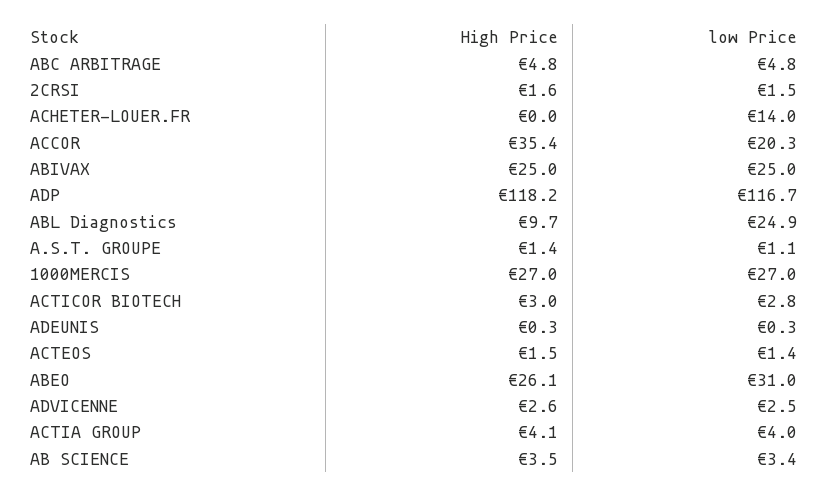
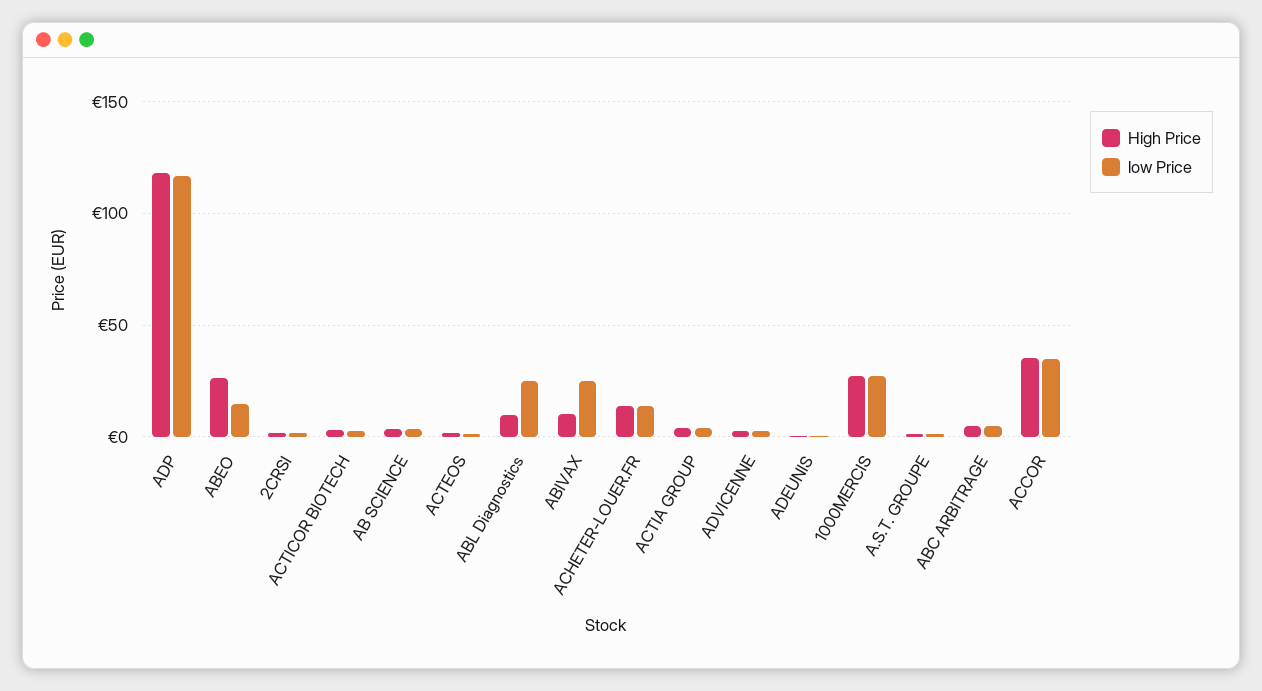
High Price, ACHETER-LOUER.FR: 0 -> 15
low Price, ACCOR: 20.3 -> 35
High Price, ABIVAX: 25 -> 10
low Price, ABEO: 31 -> 15

